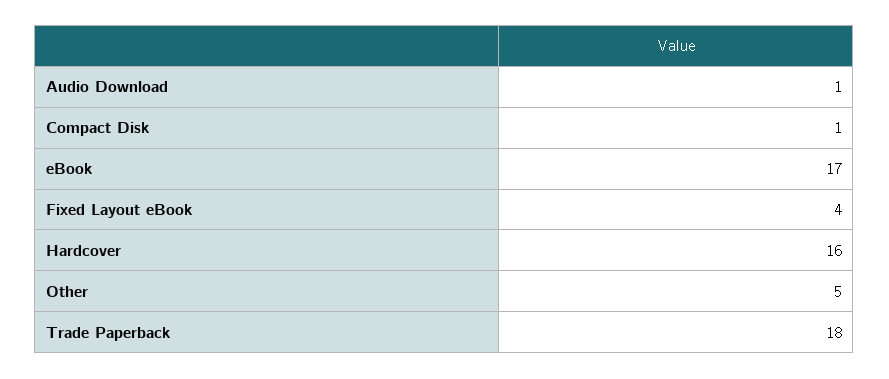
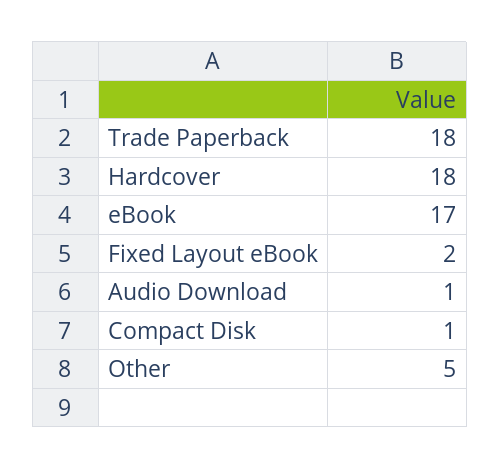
Fixed Layout eBook: 4 -> 2
Hardcover: 16 -> 18

